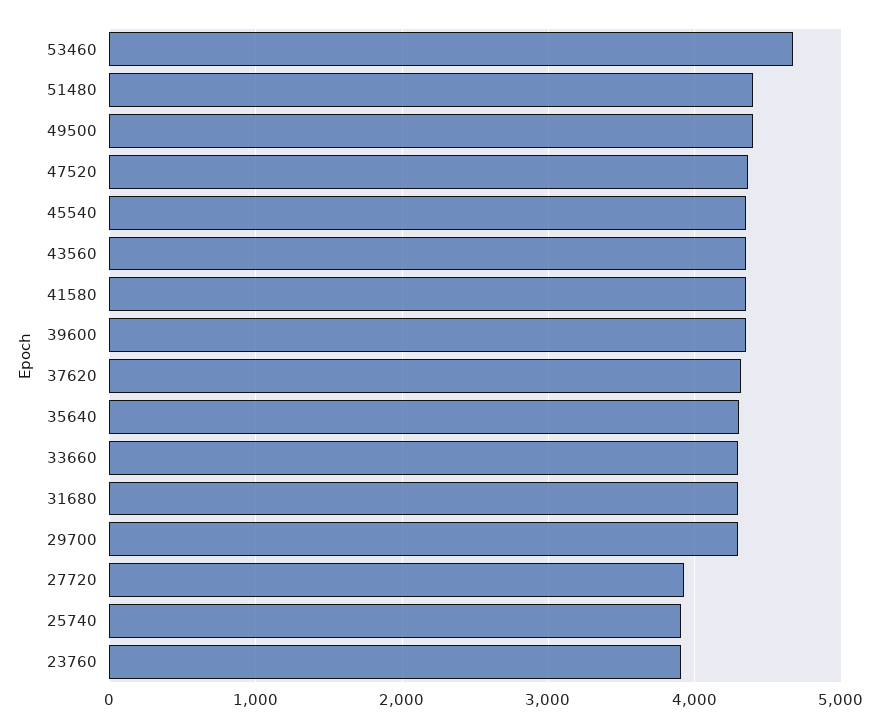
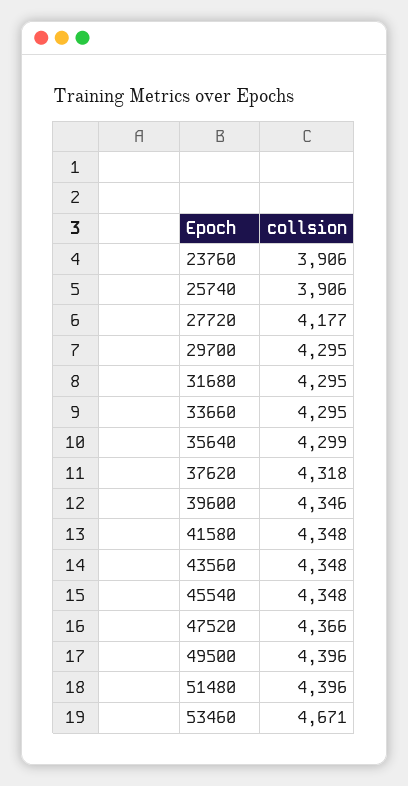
27720: 3900 -> 4177

